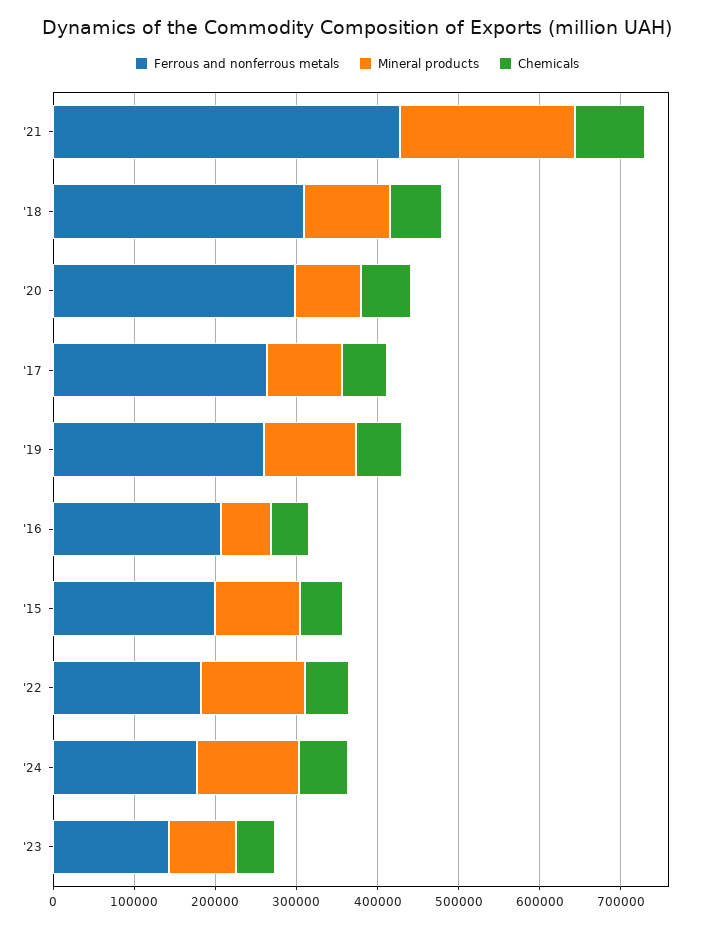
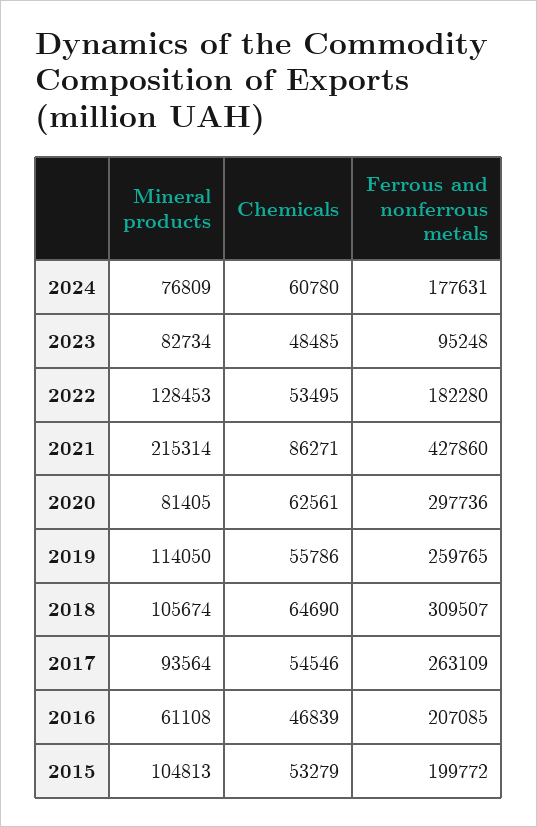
Mineral products, '24: 120000 -> 76809
Ferrous and nonferrous metals, '23: 140000 -> 95248

